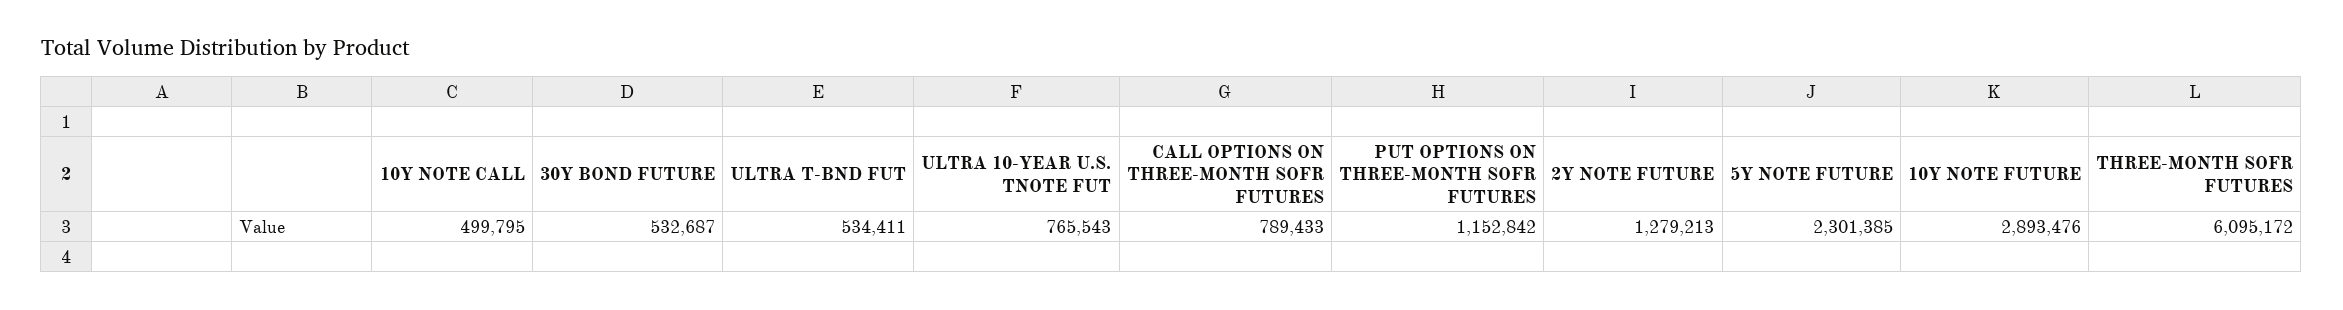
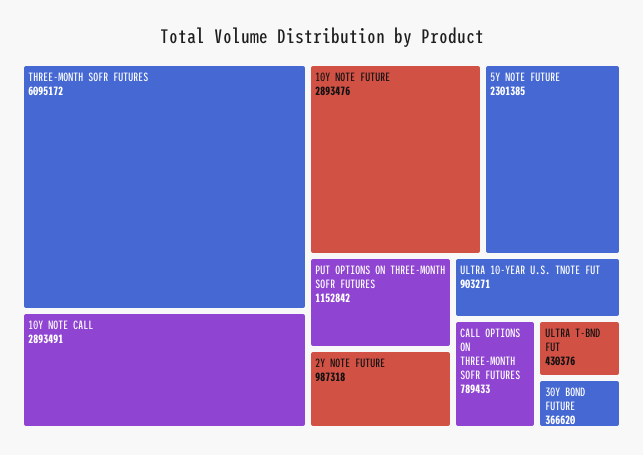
10Y NOTE CALL: 499795 -> 2893491
30Y BOND FUTURE: 532687 -> 366620
ULTRA T-BND FUT: 534411 -> 430376
ULTRA 10-YEAR U.S. TNOTE FUT: 765543 -> 903271
2Y NOTE FUTURE: 1279213 -> 987318

